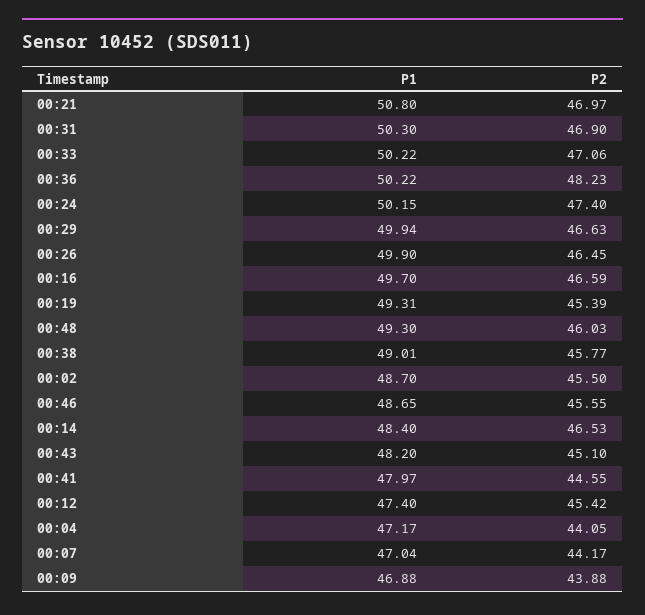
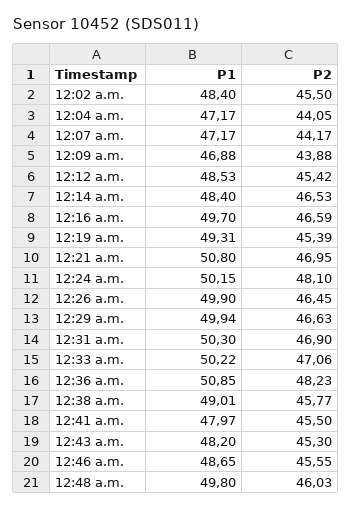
P2, 00:21: 46.97 -> 46.95
P1, 00:36: 50.22 -> 50.85
P2, 00:24: 47.4 -> 48.1
P1, 00:48: 49.3 -> 49.8
P1, 00:02: 48.7 -> 48.4
P2, 00:43: 45.1 -> 45.3
P2, 00:41: 44.55 -> 45.5
P1, 00:12: 47.4 -> 48.53
P1, 00:07: 47.04 -> 47.17

